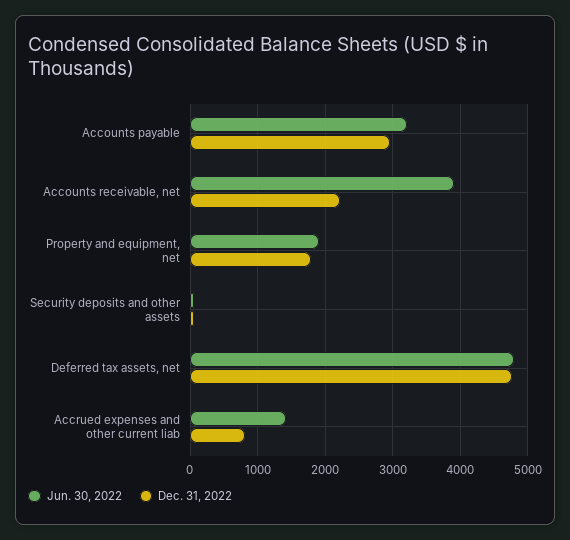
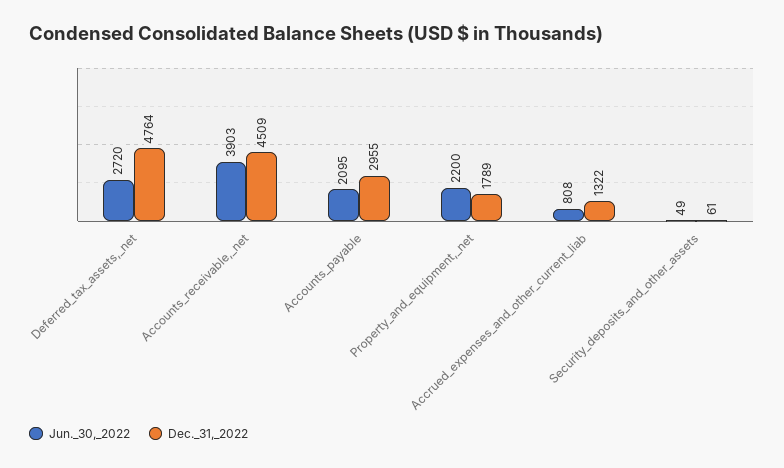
Jun. 30, 2022, Accounts payable: 3200 -> 2095
Dec. 31, 2022, Accounts receivable, net: 2200 -> 4509
Jun. 30, 2022, Property and equipment, net: 1900 -> 2200
Jun. 30, 2022, Deferred tax assets, net: 4800 -> 2720
Jun. 30, 2022, Accrued expenses and other current liab: 1400 -> 808
Dec. 31, 2022, Accrued expenses and other current liab: 800 -> 1322

